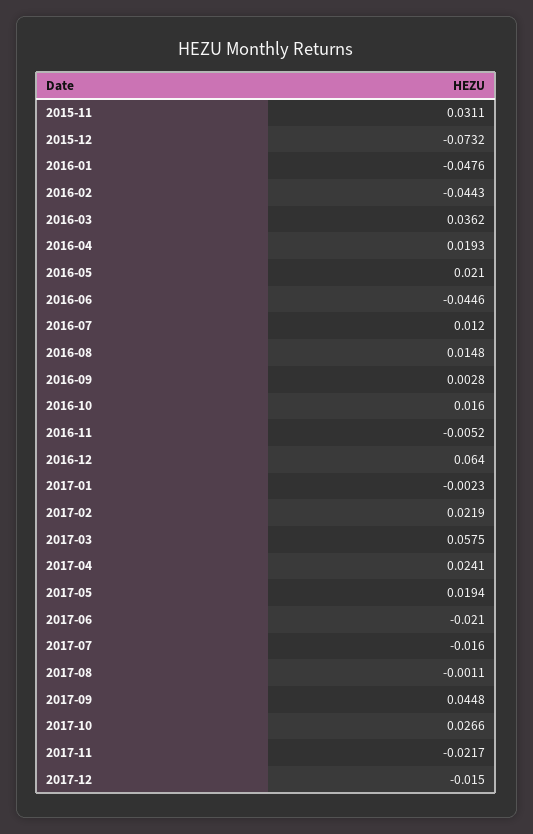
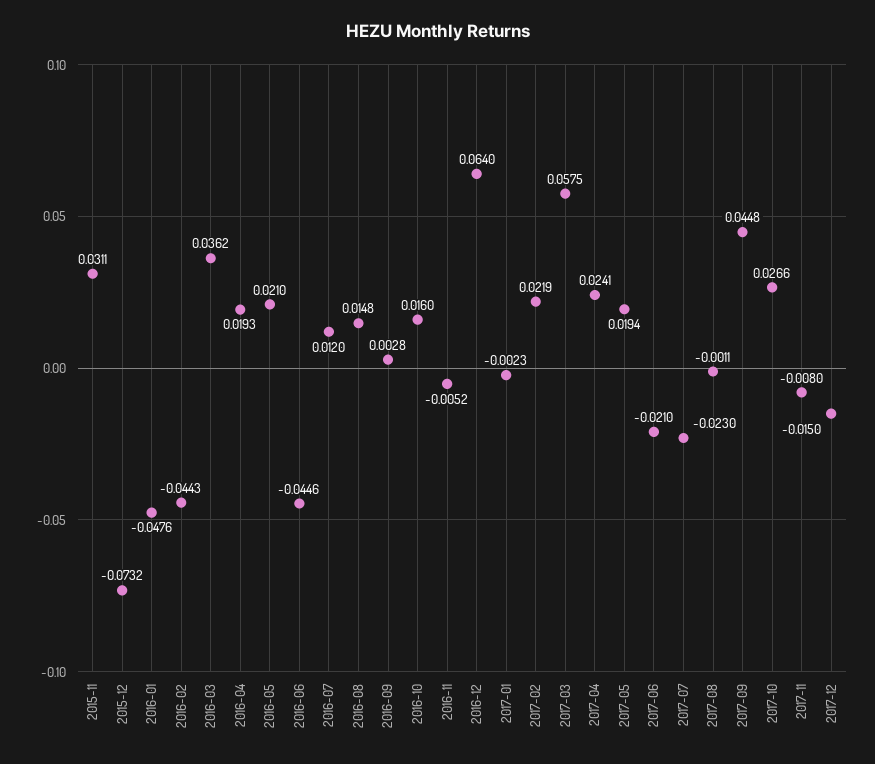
2017-07: -0.016 -> -0.023
2017-11: -0.0217 -> -0.008

